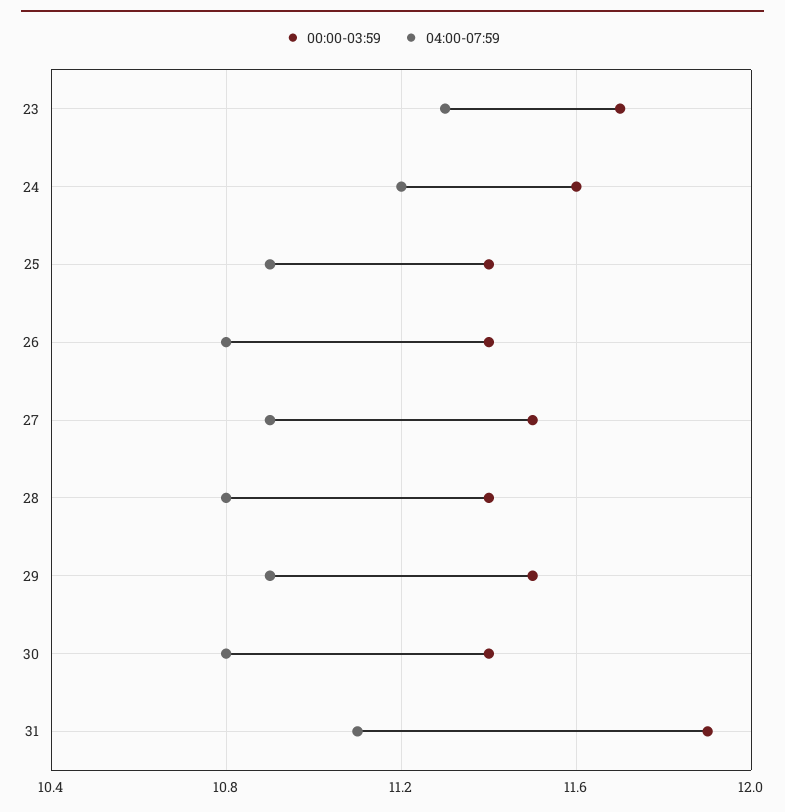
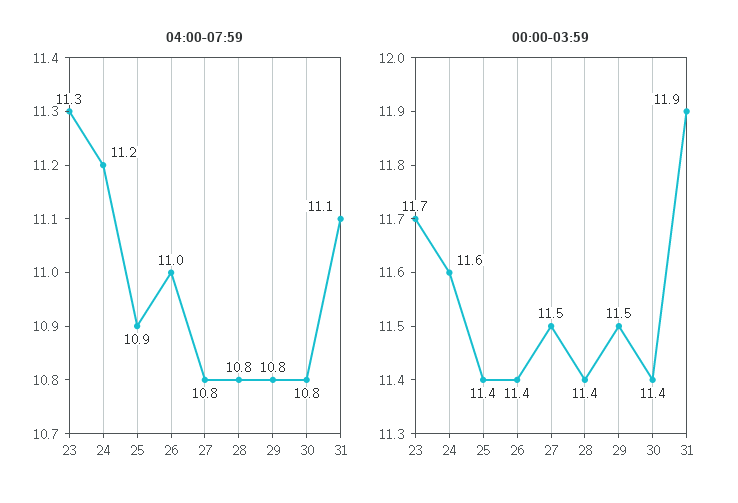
04:00-07:59, 26: 10.8 -> 11
04:00-07:59, 27: 10.9 -> 10.8
04:00-07:59, 29: 10.9 -> 10.8

